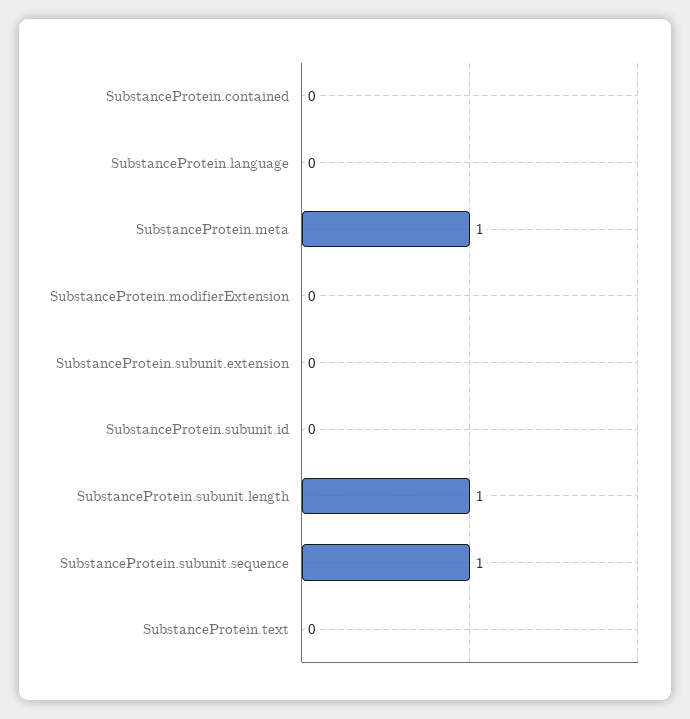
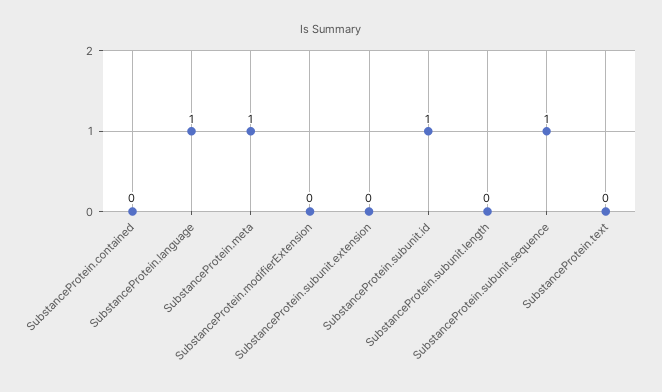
SubstanceProtein.language: 0 -> 1
SubstanceProtein.subunit.id: 0 -> 1
SubstanceProtein.subunit.length: 1 -> 0

